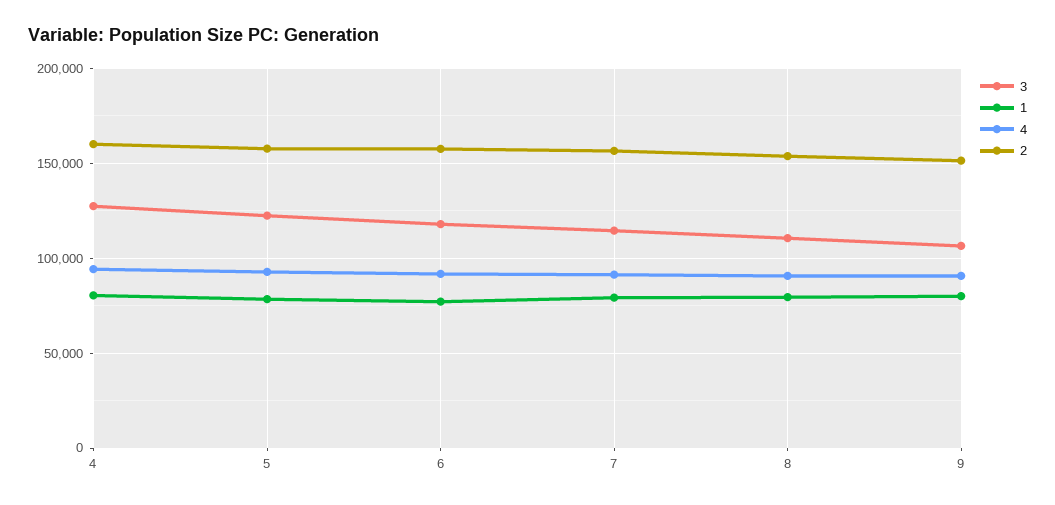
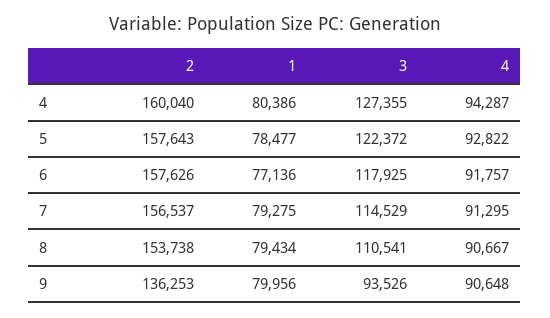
3, 9: 105000 -> 93526
2, 9: 150000 -> 136253

